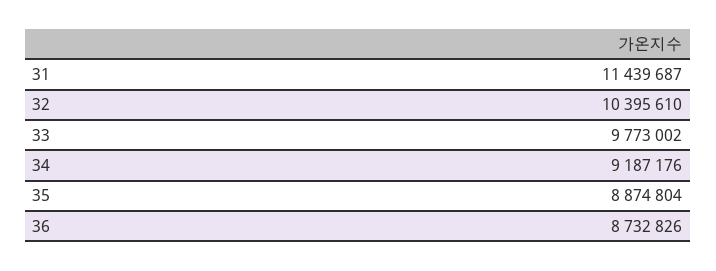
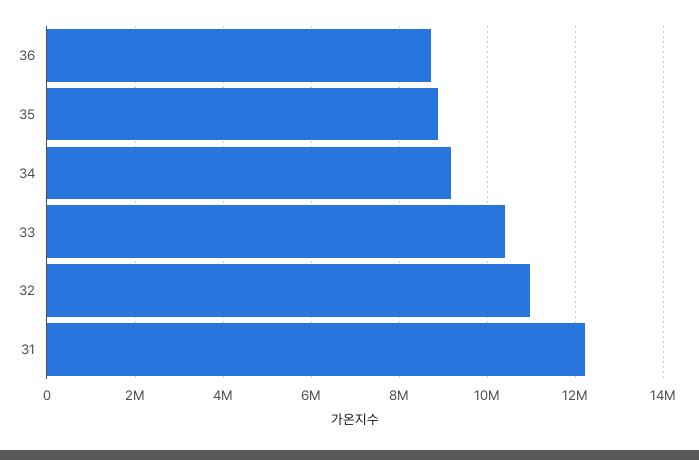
31: 11439687 -> 12200000
32: 10395610 -> 11000000
33: 9773002 -> 10400000

